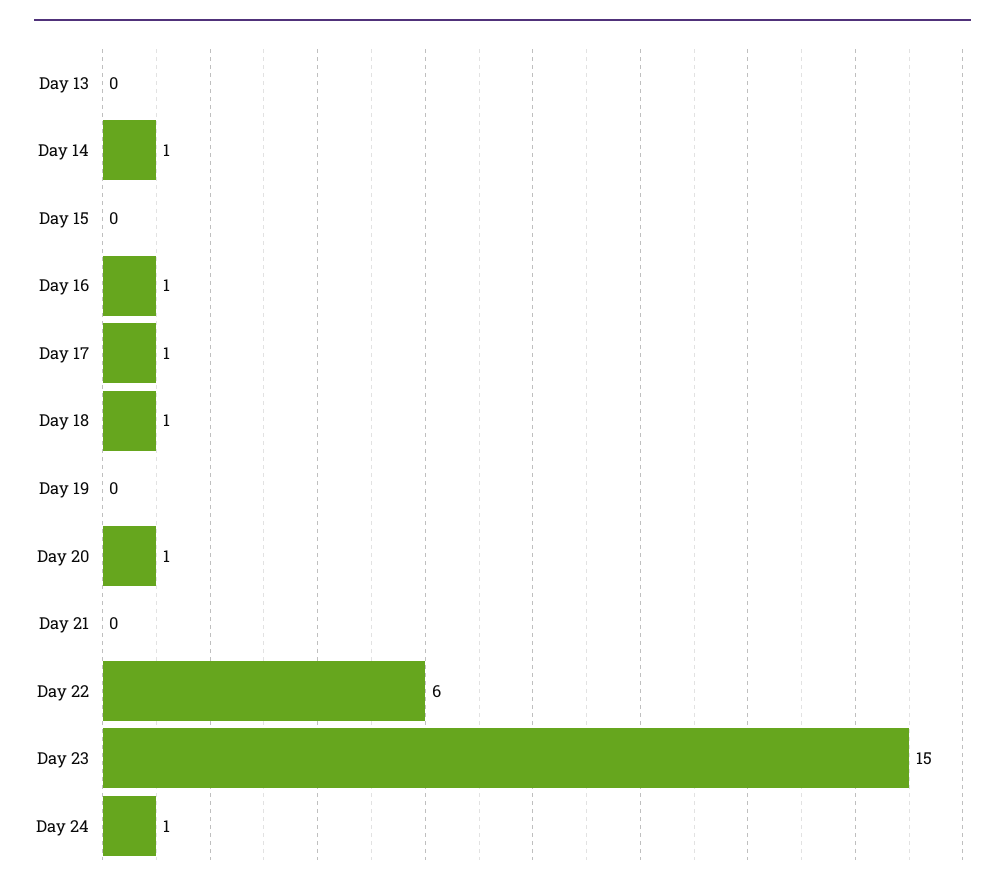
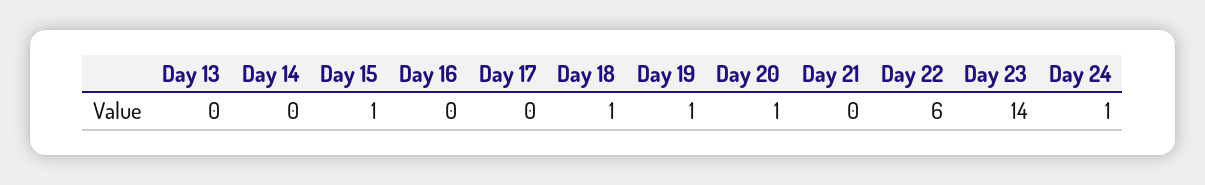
Day 14: 1 -> 0
Day 15: 0 -> 1
Day 16: 1 -> 0
Day 17: 1 -> 0
Day 19: 0 -> 1
Day 23: 15 -> 14

